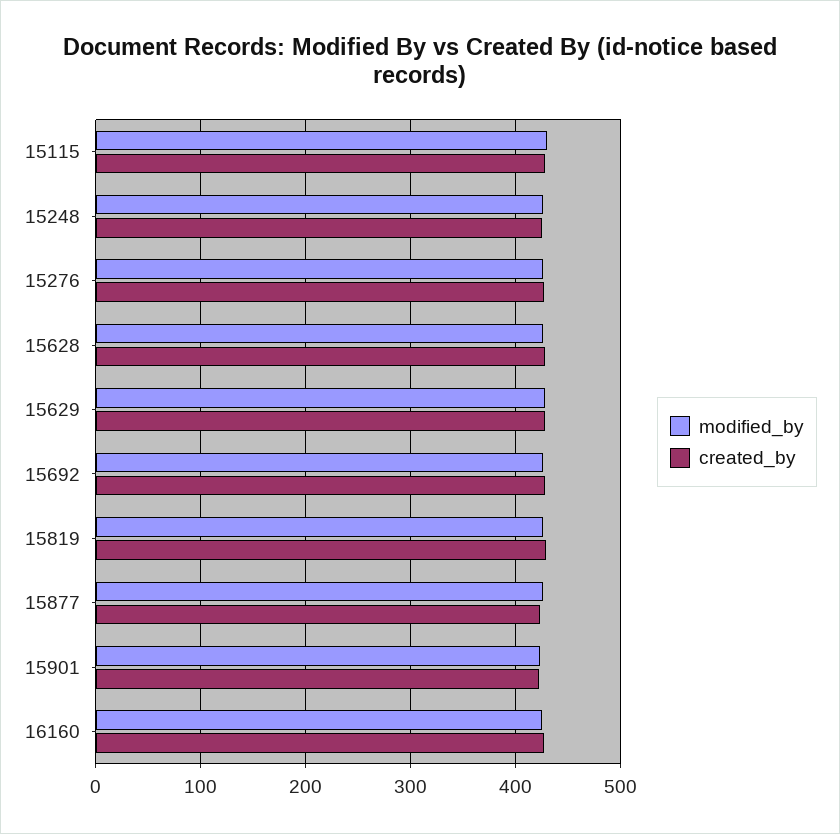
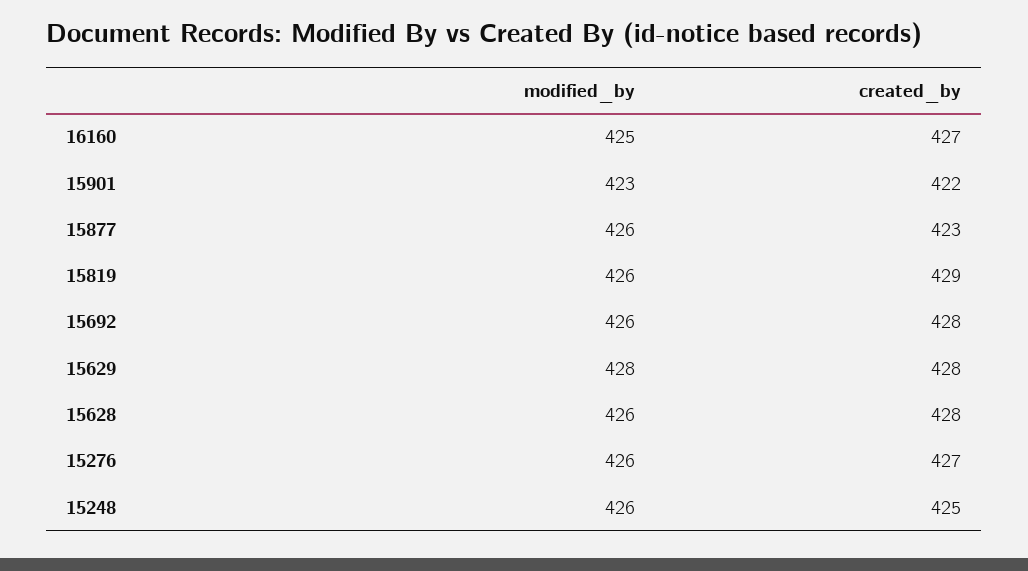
modified_by, 15115: 430 -> none
created_by, 15115: 430 -> none

